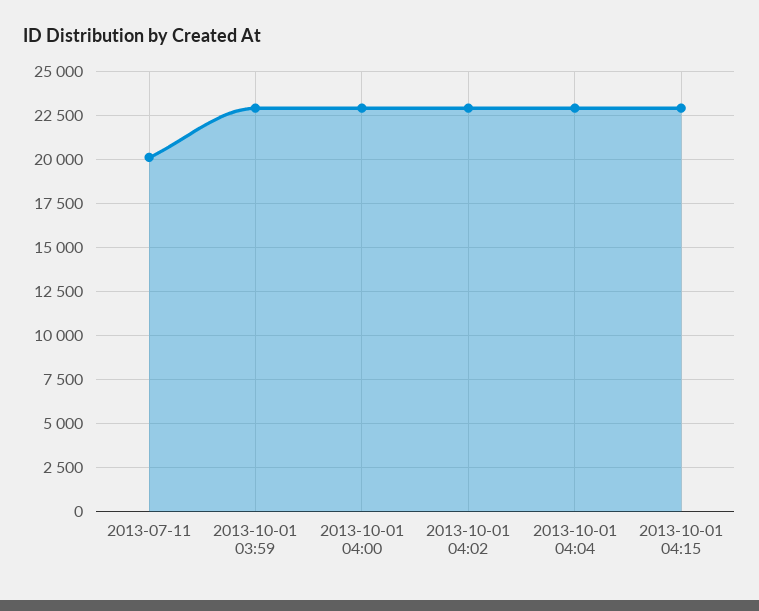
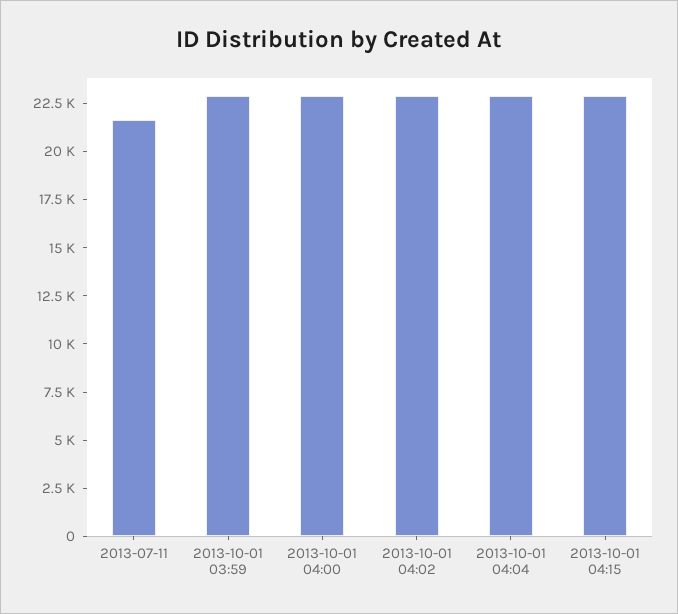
2013-07-11: 20000 -> 21500

